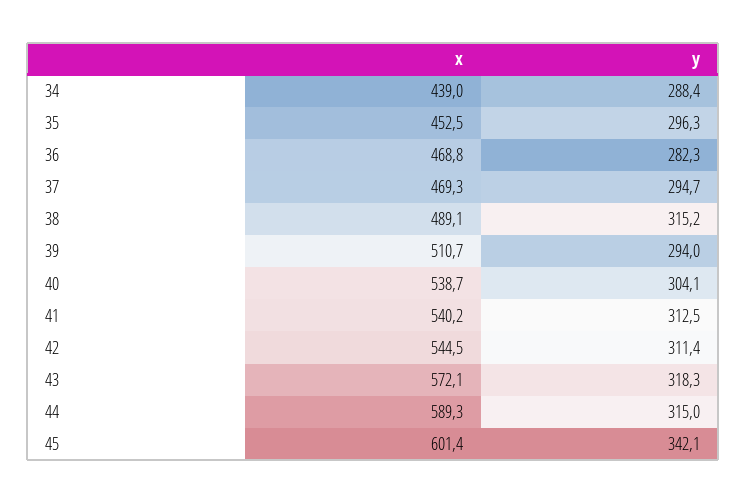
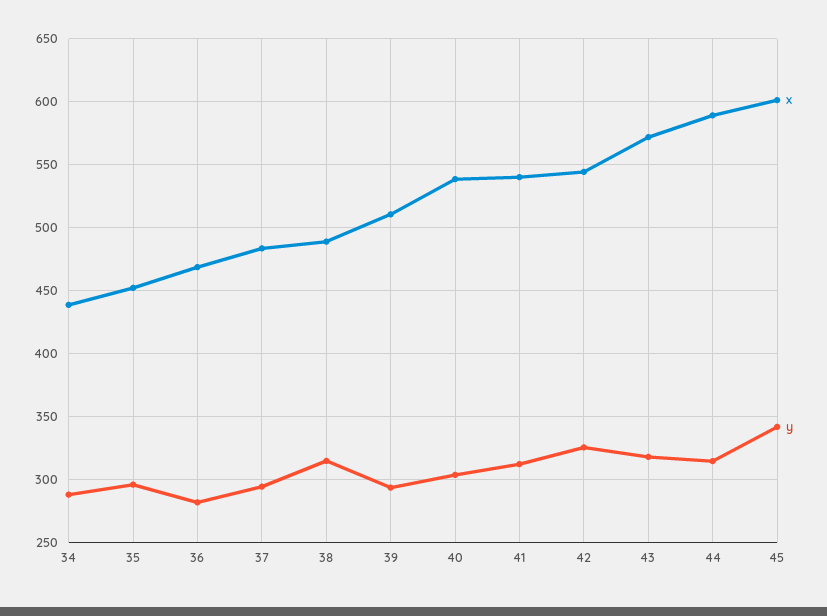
x, 37: 469.3 -> 485
y, 42: 311.4 -> 325

